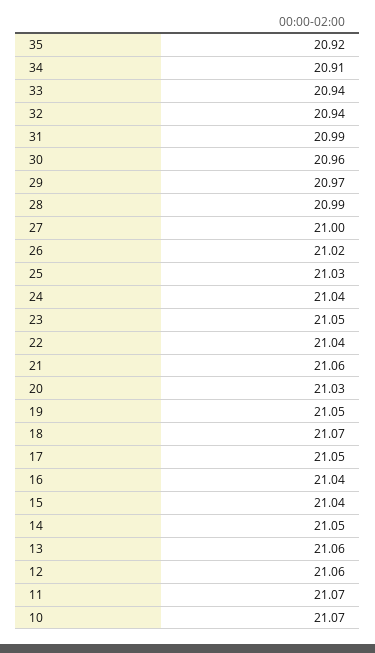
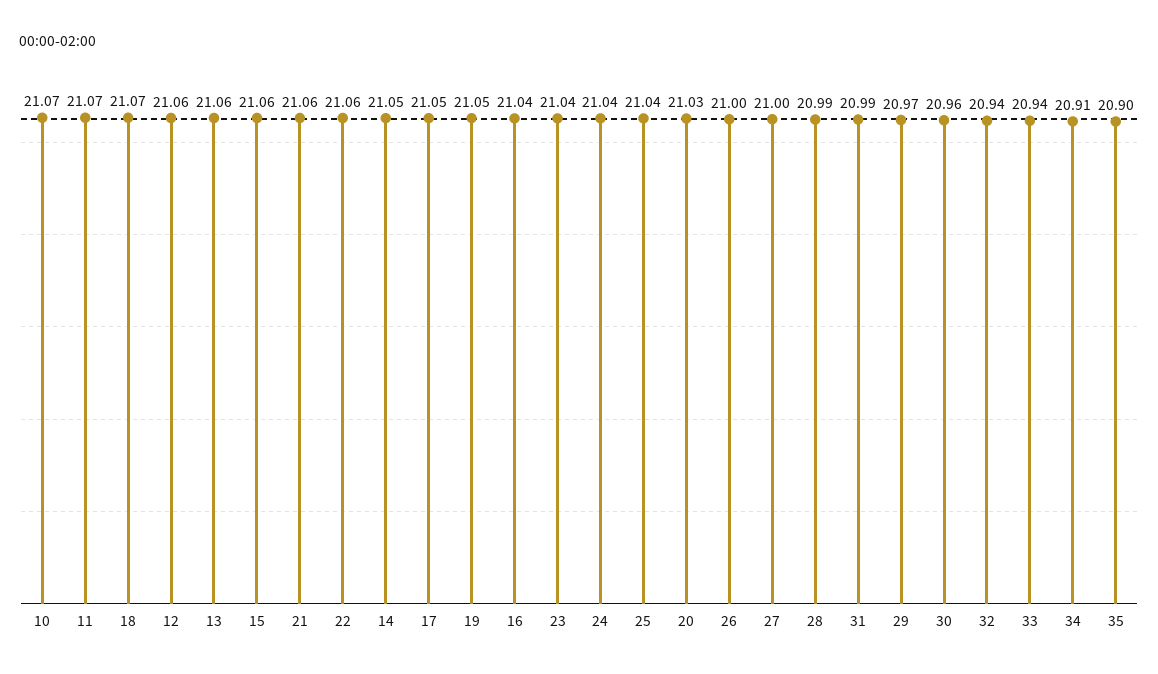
35: 20.92 -> 20.9
26: 21.02 -> 21
25: 21.03 -> 21.04
23: 21.05 -> 21.04
22: 21.04 -> 21.06
15: 21.04 -> 21.06

